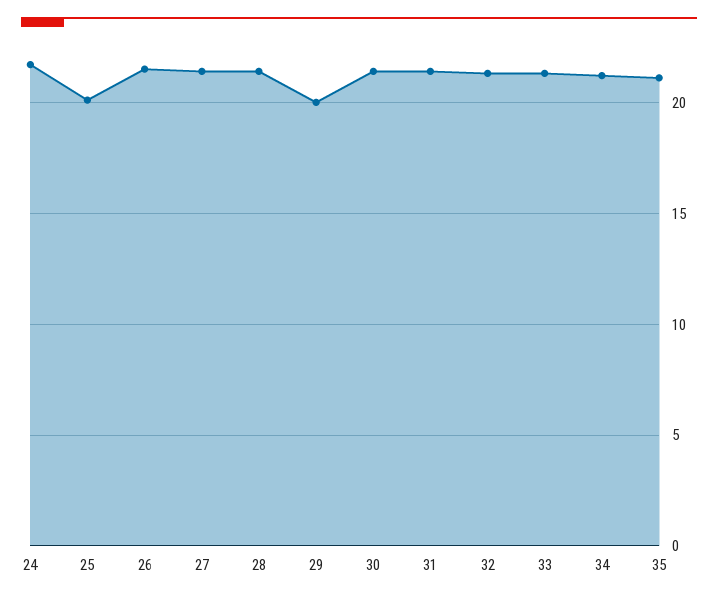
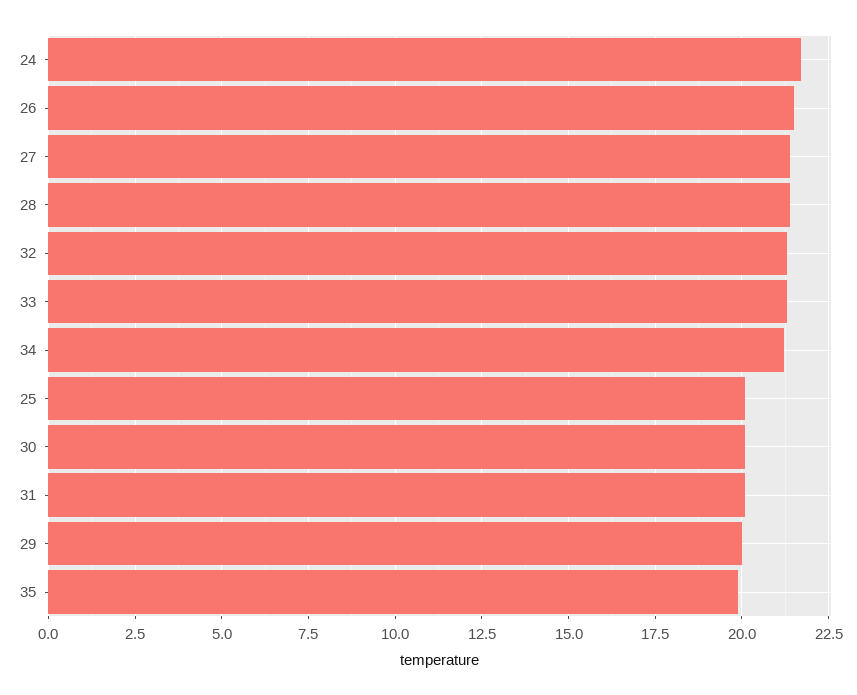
30: 21.5 -> 20
31: 21.5 -> 20
35: 21 -> 20

